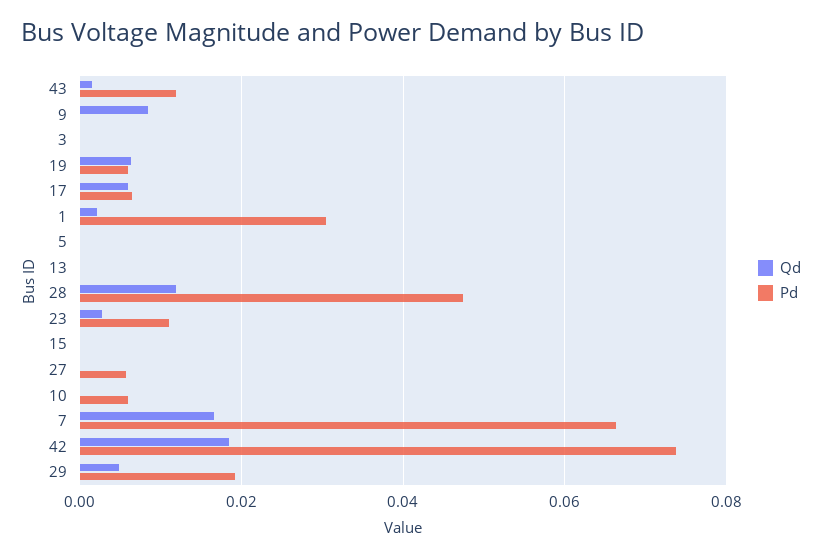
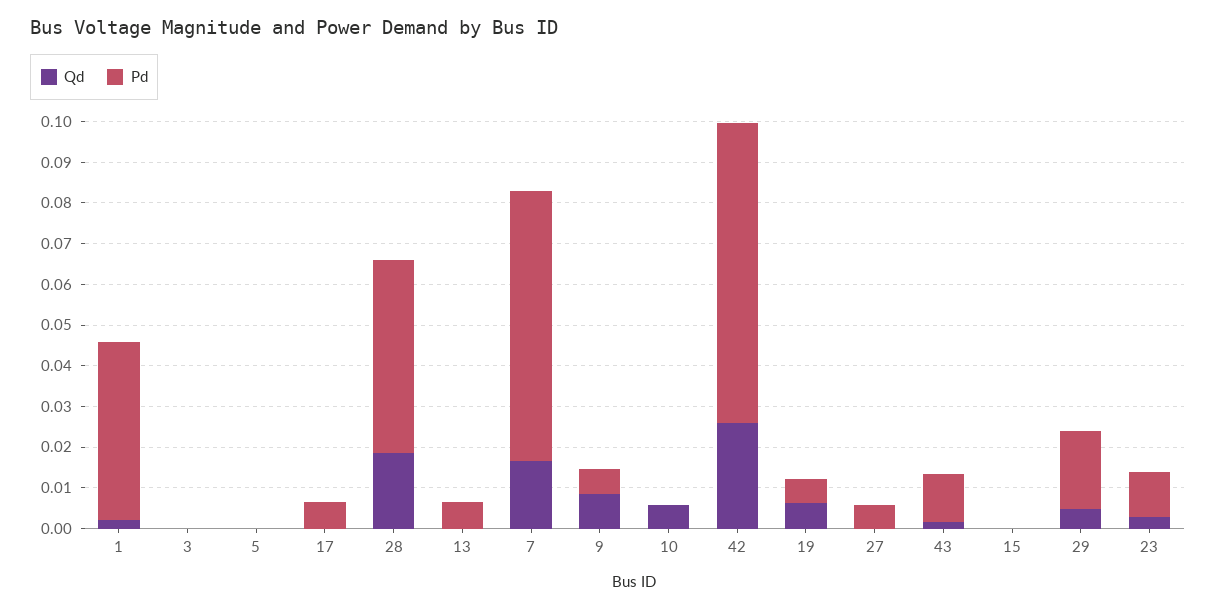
Pd, 9: 0 -> 0.006
Qd, 17: 0.006 -> 0
Pd, 1: 0.03 -> 0.044
Pd, 13: 0 -> 0.006
Qd, 28: 0.012 -> 0.018
Qd, 10: 0 -> 0.006
Pd, 10: 0.006 -> 0
Qd, 42: 0.018 -> 0.026

